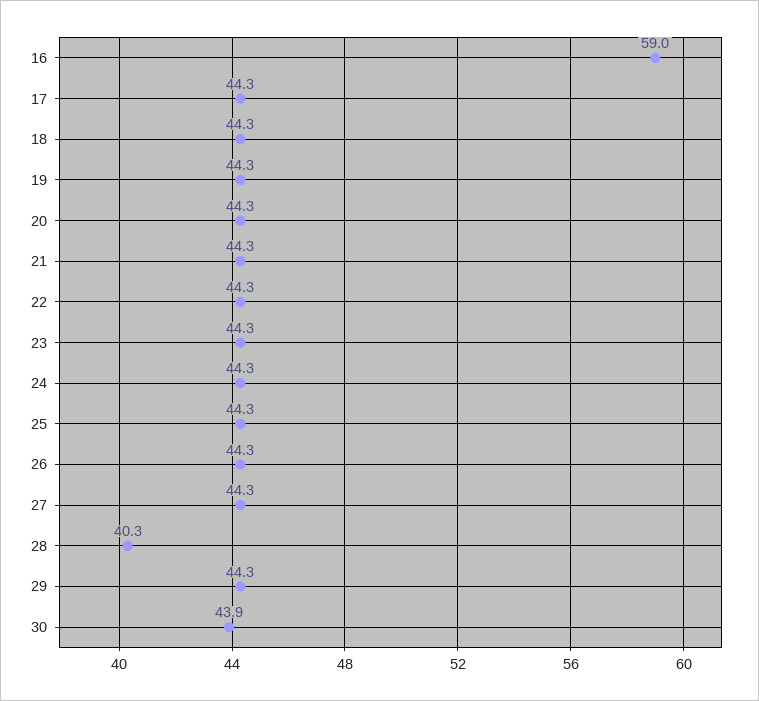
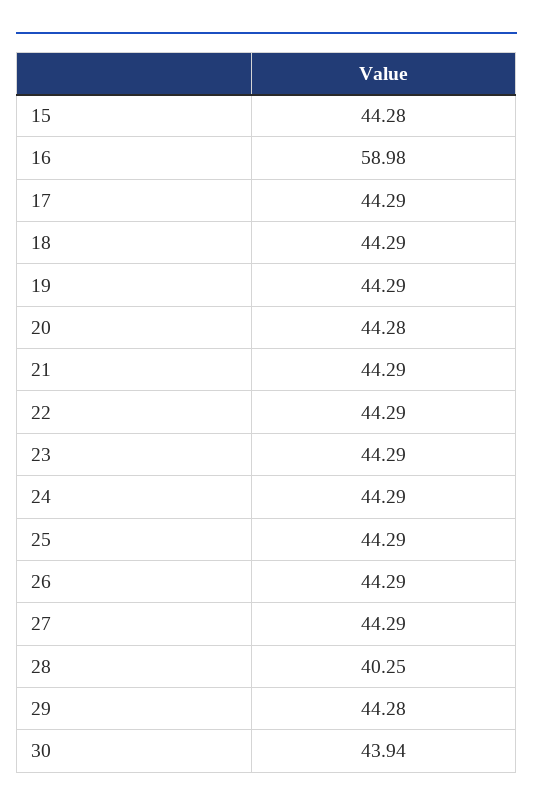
15: none -> 44.28

